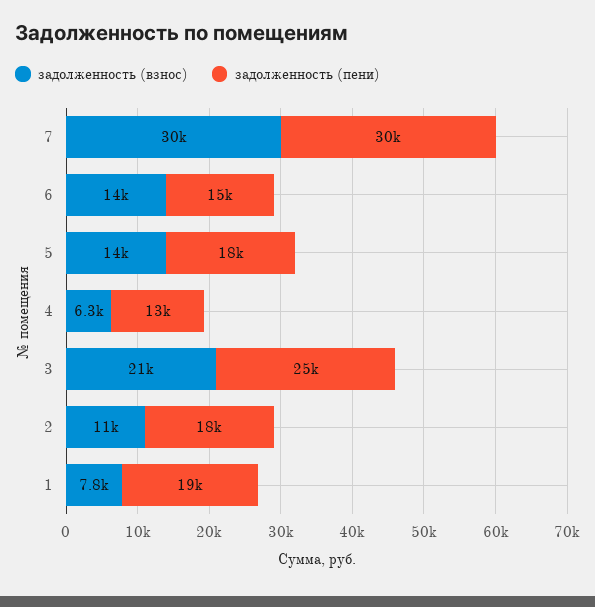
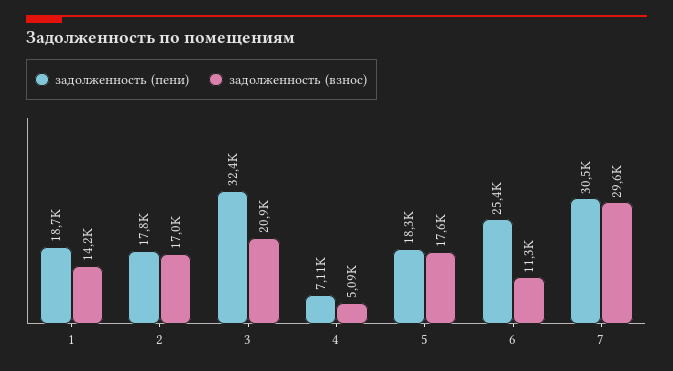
задолженность (взнос), 6: 14000 -> 11300
задолженность (пени), 6: 15000 -> 25400
задолженность (взнос), 5: 14000 -> 17600
задолженность (взнос), 4: 6300 -> 5090
задолженность (пени), 4: 13000 -> 7110
задолженность (пени), 3: 25000 -> 32400
задолженность (взнос), 2: 11000 -> 17000
задолженность (взнос), 1: 7800 -> 14200

